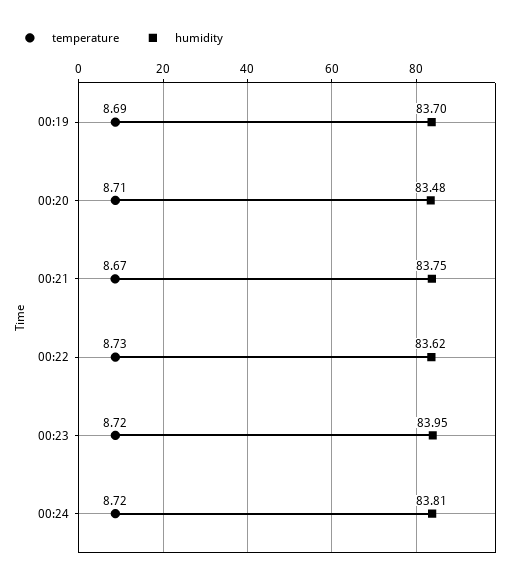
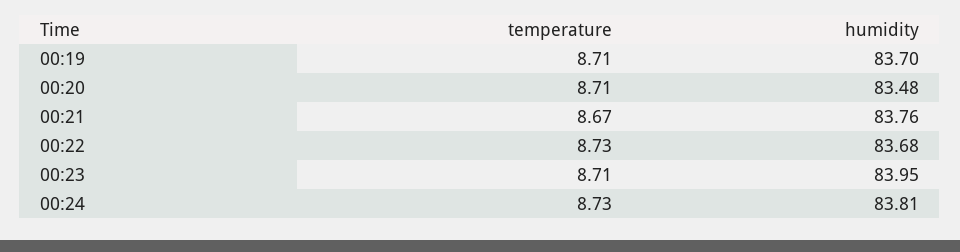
temperature, 00:19: 8.69 -> 8.71
humidity, 00:21: 83.75 -> 83.76
humidity, 00:22: 83.62 -> 83.68
temperature, 00:23: 8.72 -> 8.71
temperature, 00:24: 8.72 -> 8.73

